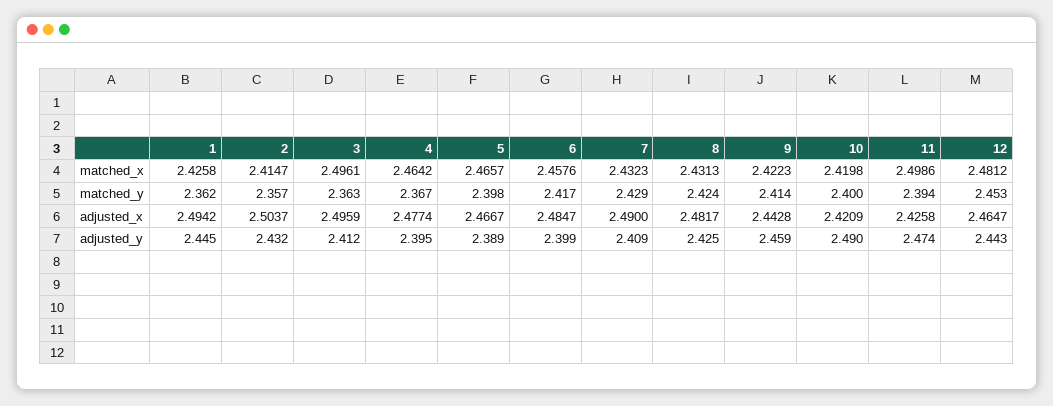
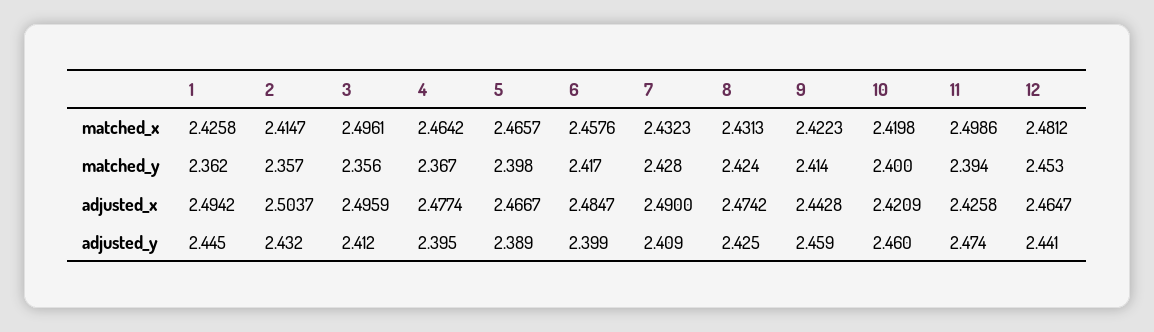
3, matched_y: 2.363 -> 2.356
7, matched_y: 2.429 -> 2.428
8, adjusted_x: 2.4817 -> 2.4742
10, adjusted_y: 2.49 -> 2.46
12, adjusted_y: 2.443 -> 2.441

